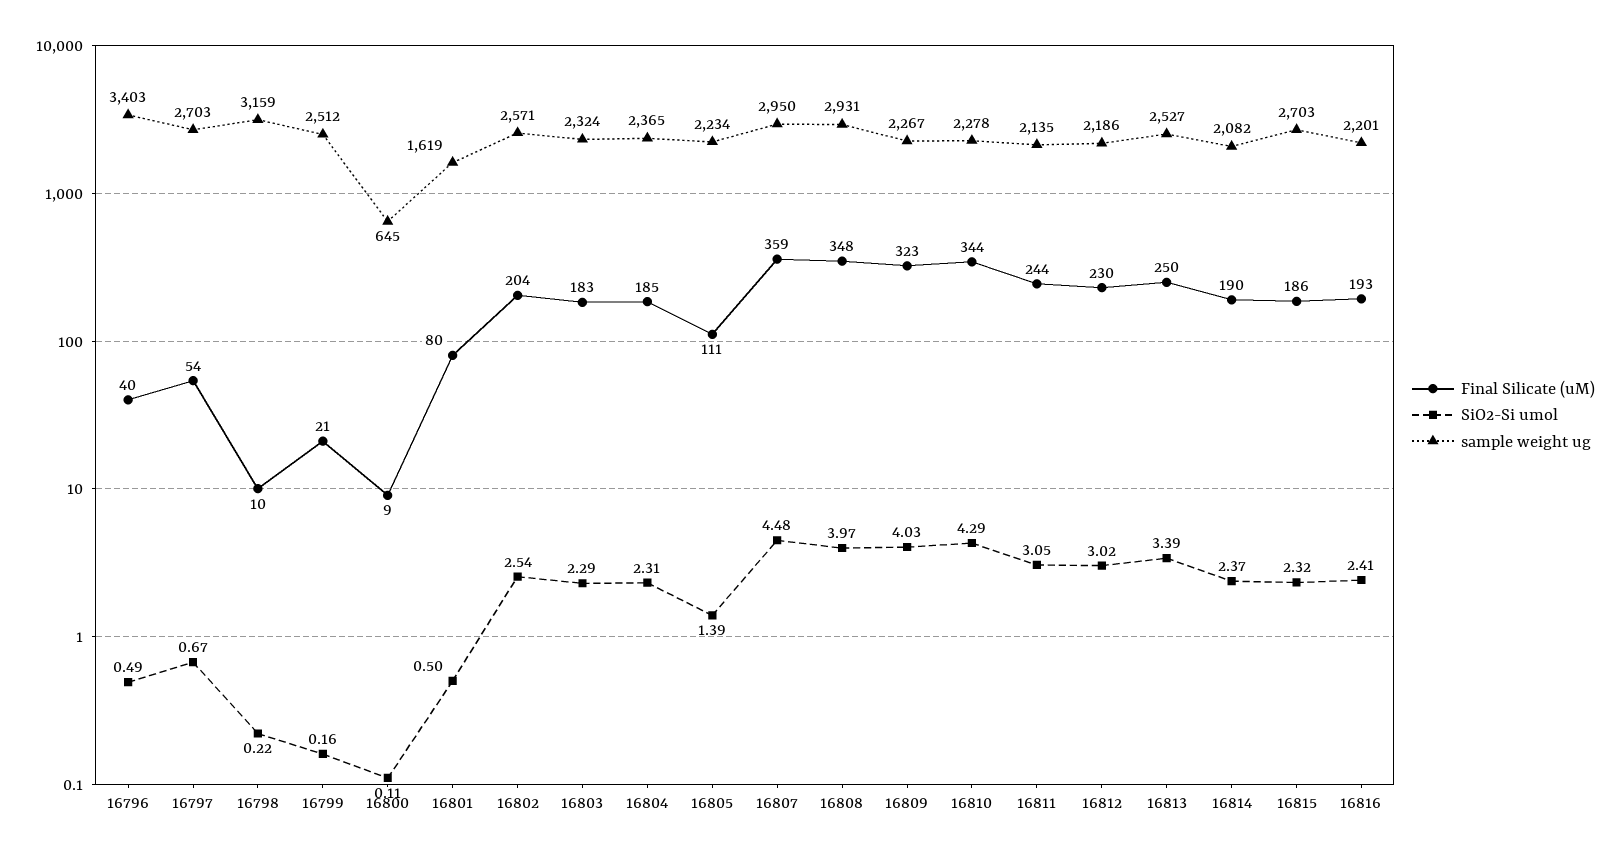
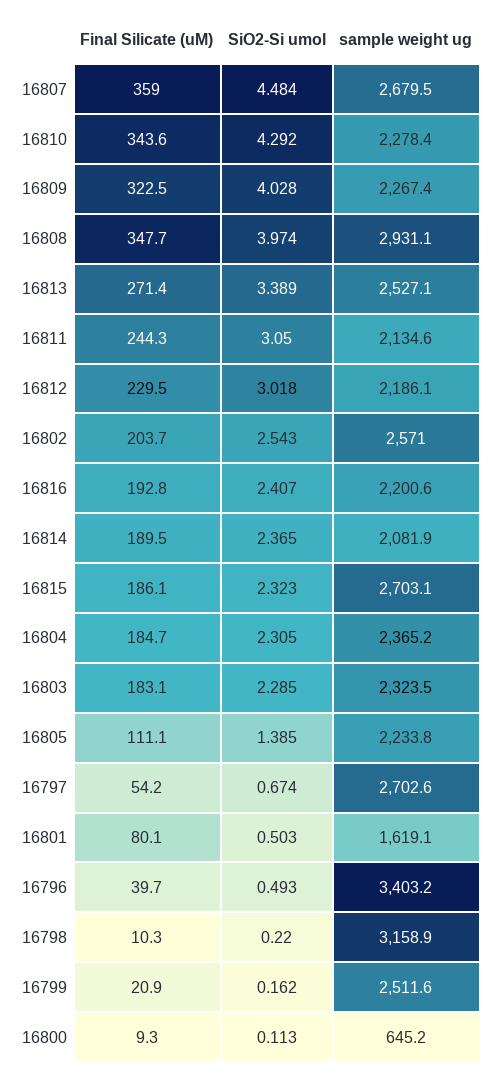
sample weight ug, 16807: 2950 -> 2679.5
Final Silicate (uM), 16813: 250 -> 271.4

